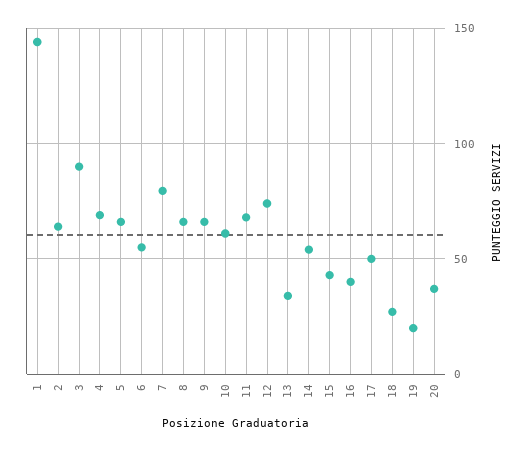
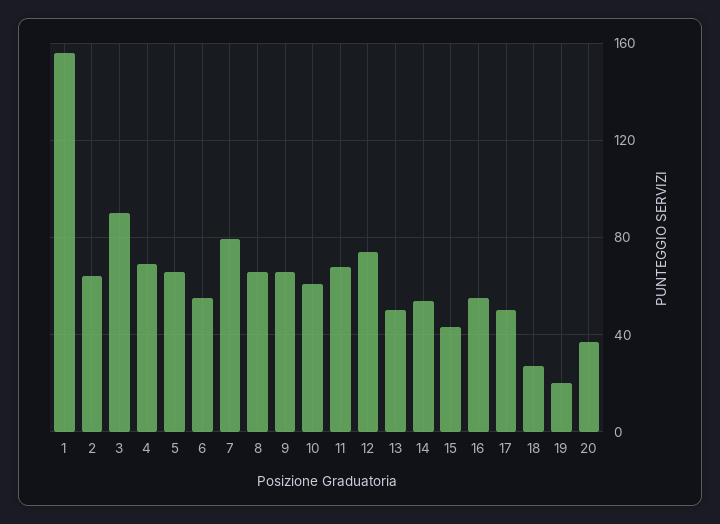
1: 145 -> 155
13: 35 -> 50
16: 40 -> 55

